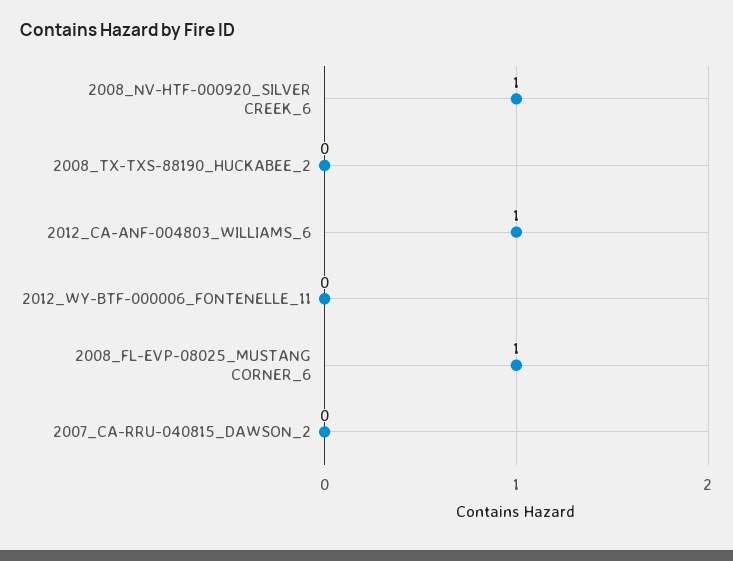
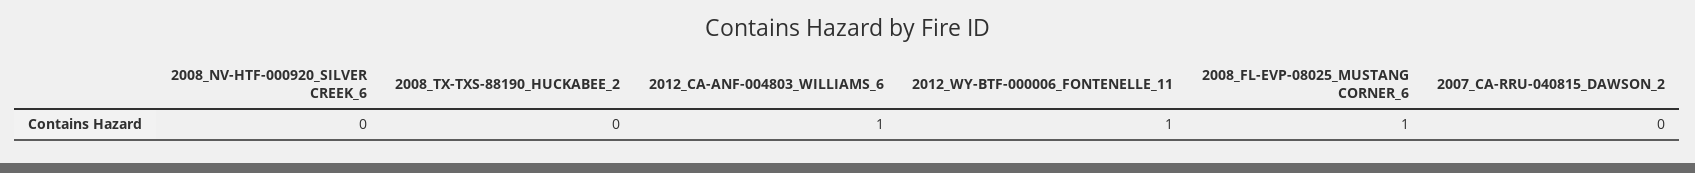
2008_NV-HTF-000920_SILVER CREEK_6: 1 -> 0
2012_WY-BTF-000006_FONTENELLE_11: 0 -> 1

